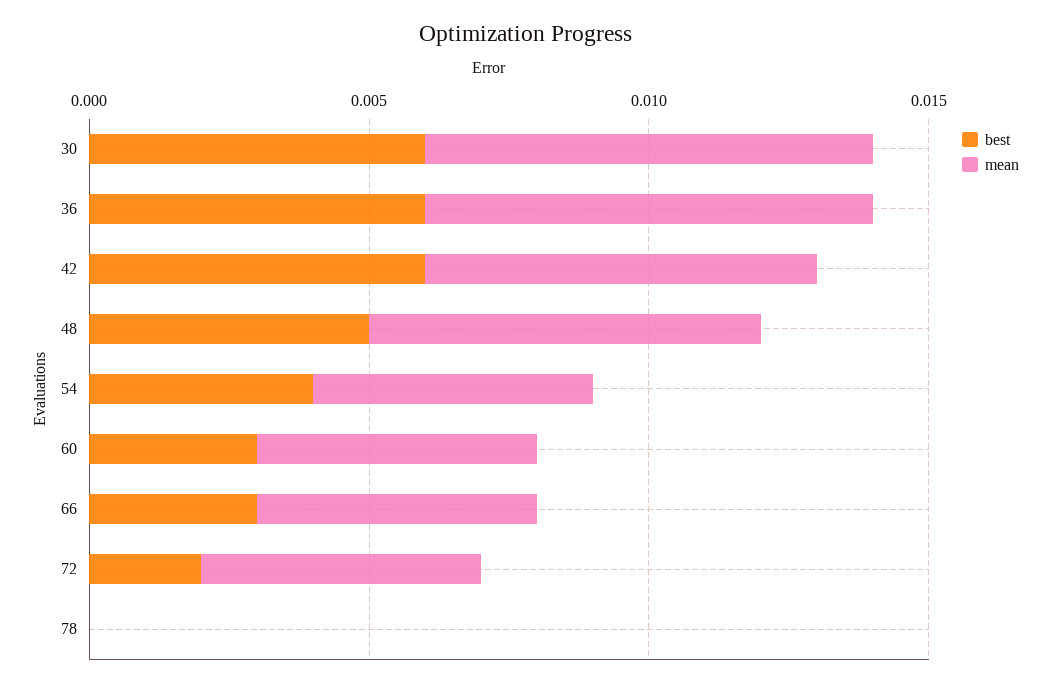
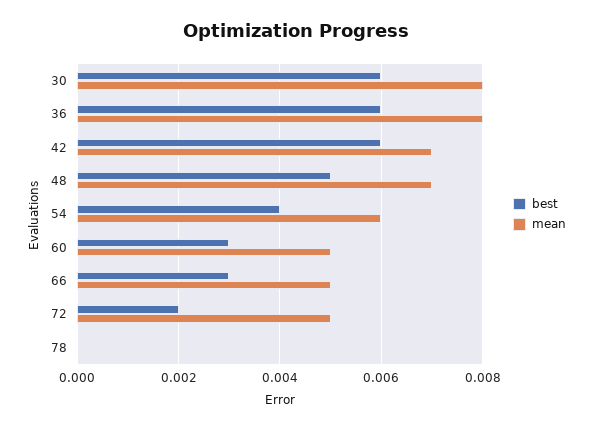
mean, 54: 0.005 -> 0.006

